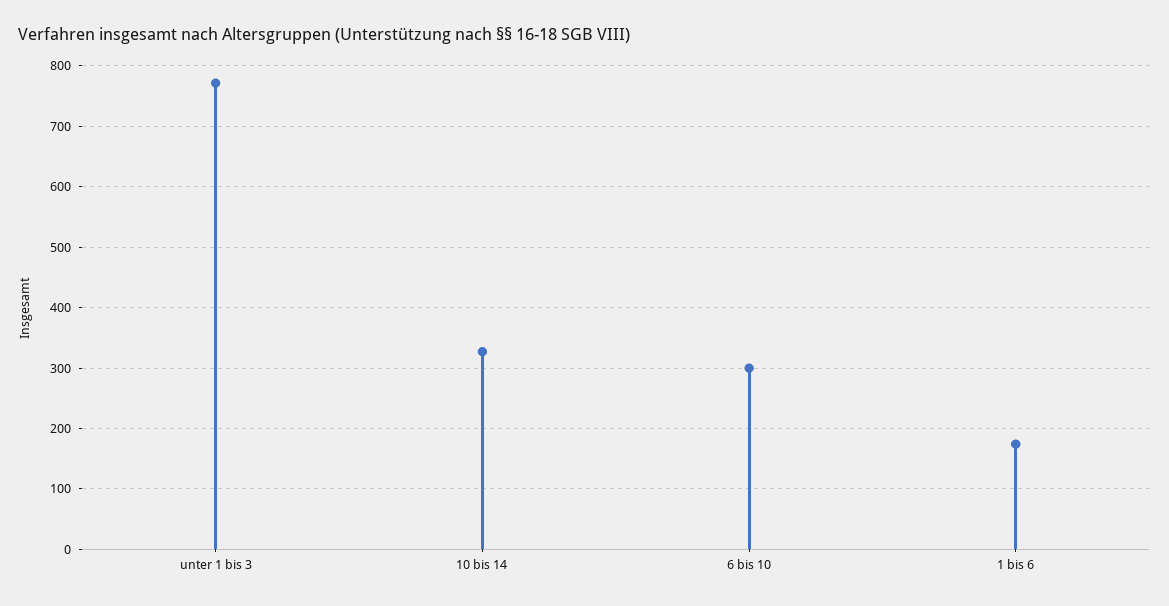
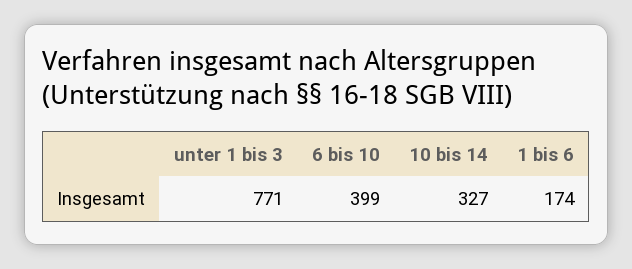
6 bis 10: 300 -> 399

